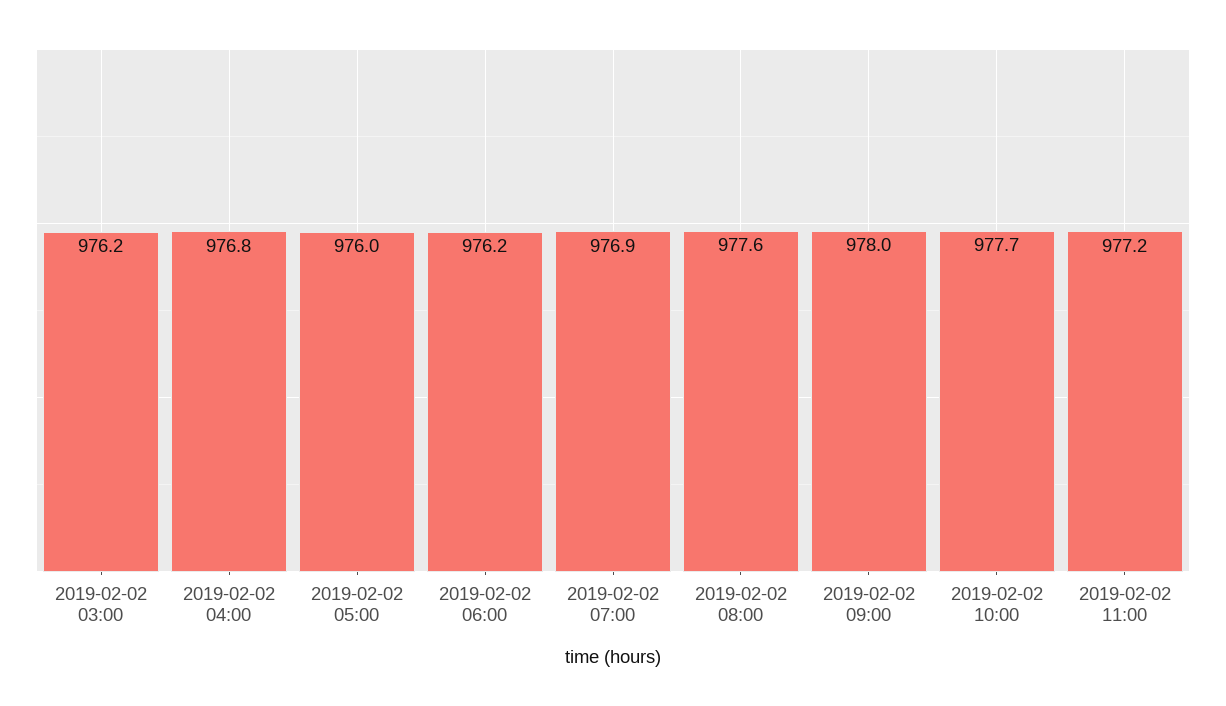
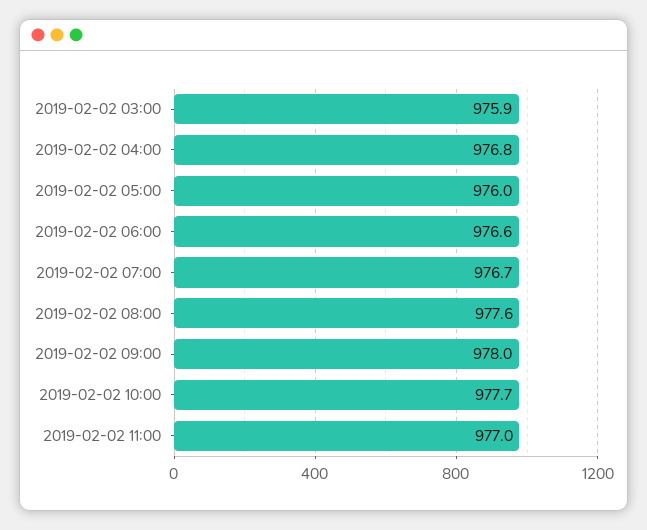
2019-02-02 03:00: 976.2 -> 975.9
2019-02-02 06:00: 976.2 -> 976.6
2019-02-02 07:00: 976.9 -> 976.7
2019-02-02 11:00: 977.2 -> 977

